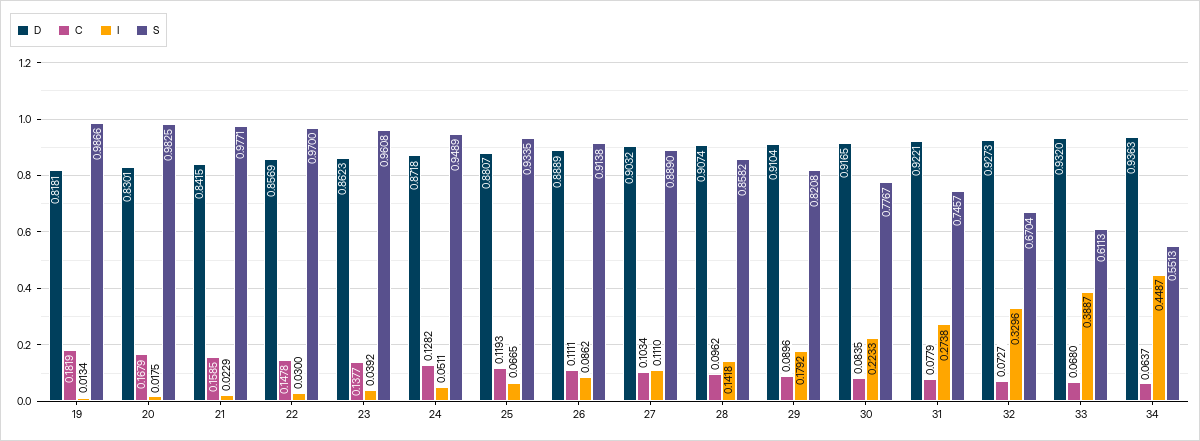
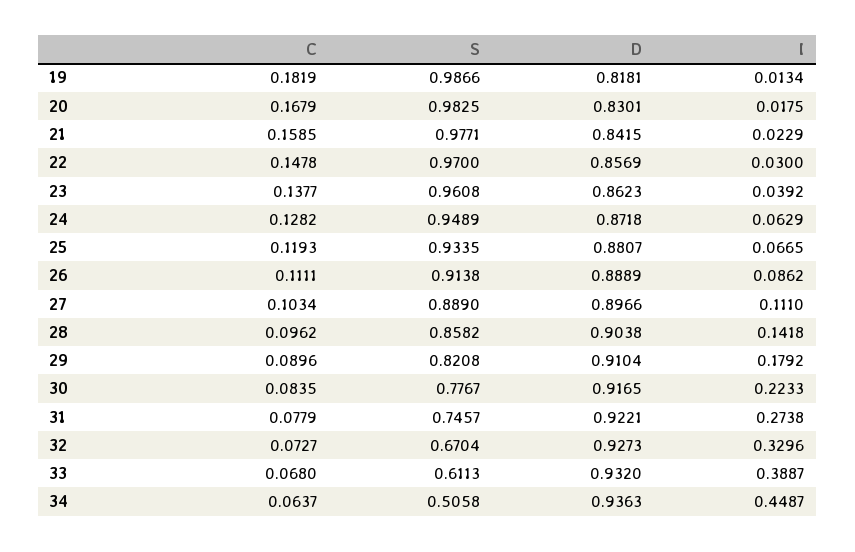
I, 24: 0.0511 -> 0.0629
D, 27: 0.9032 -> 0.8966
D, 28: 0.9074 -> 0.9038
S, 34: 0.5513 -> 0.5058

